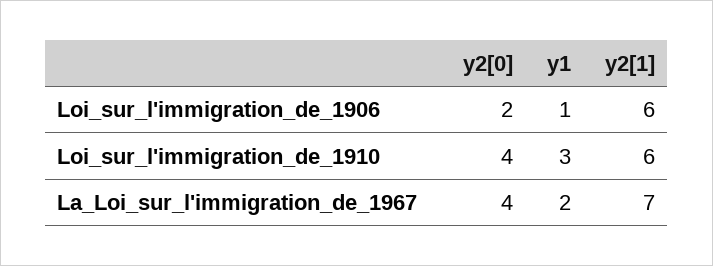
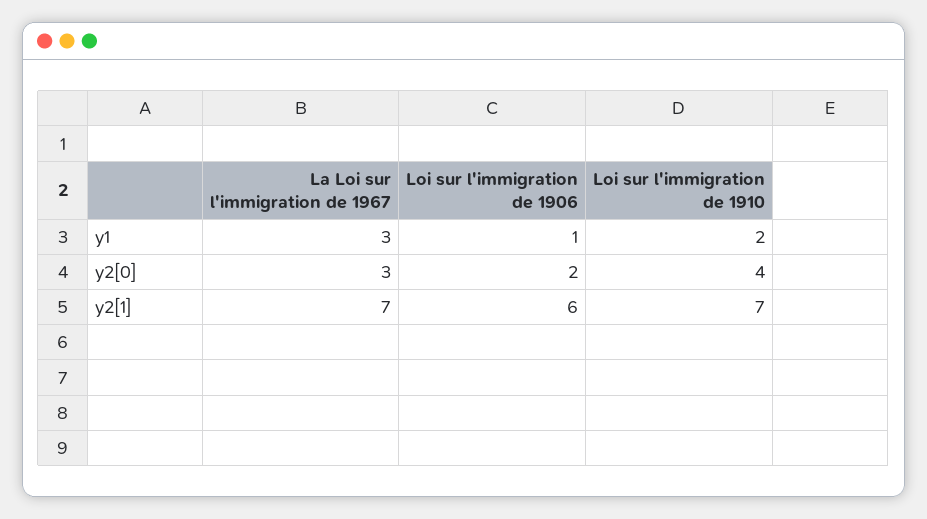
y1, Loi_sur_l'immigration_de_1910: 3 -> 2
y2[1], Loi_sur_l'immigration_de_1910: 6 -> 7
y2[0], La_Loi_sur_l'immigration_de_1967: 4 -> 3
y1, La_Loi_sur_l'immigration_de_1967: 2 -> 3

